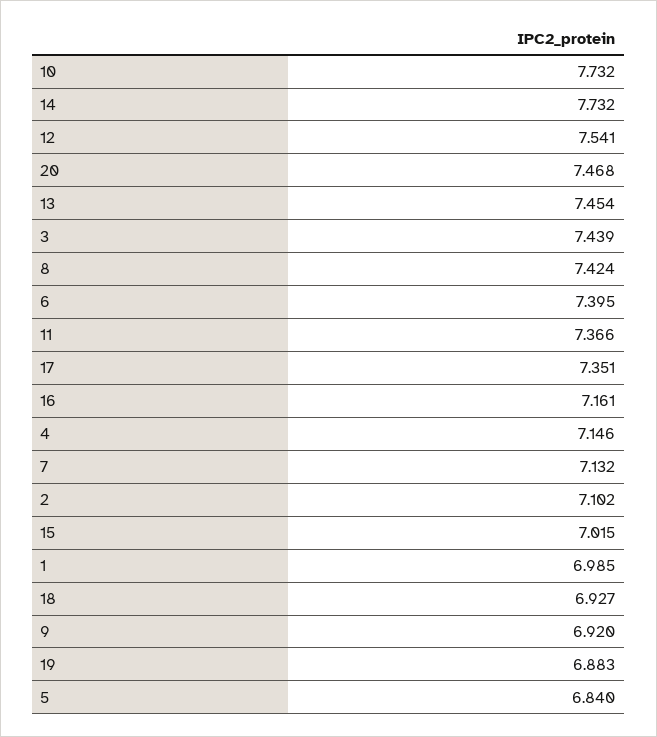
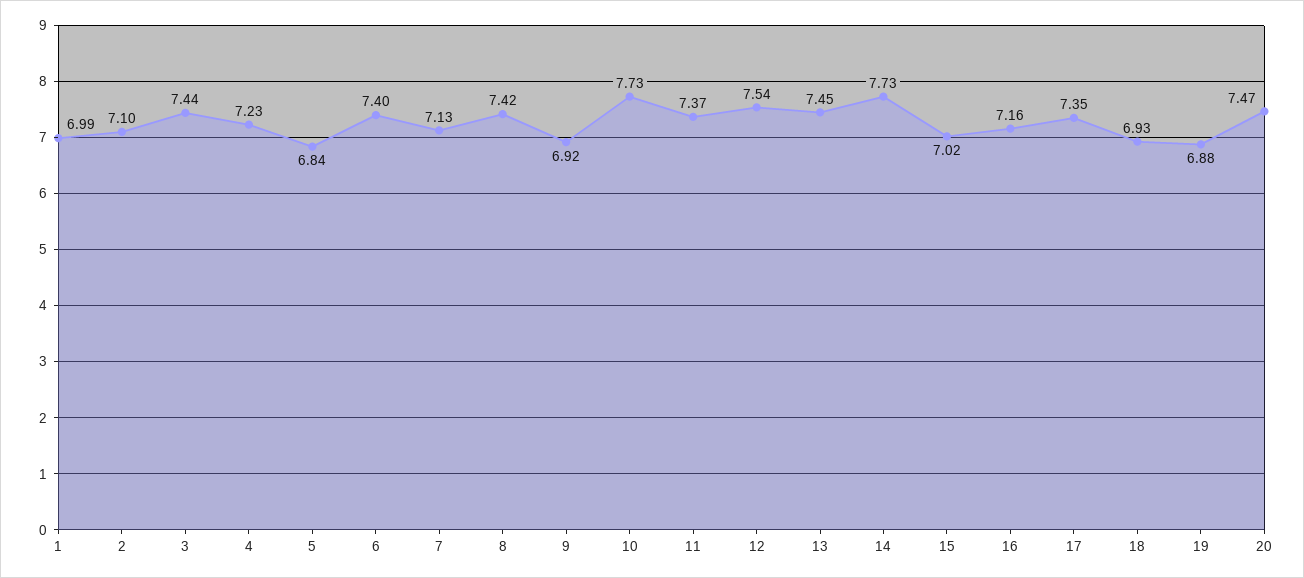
4: 7.146 -> 7.23

